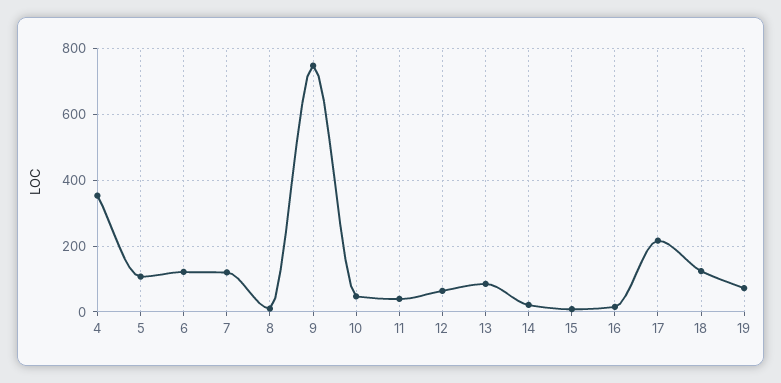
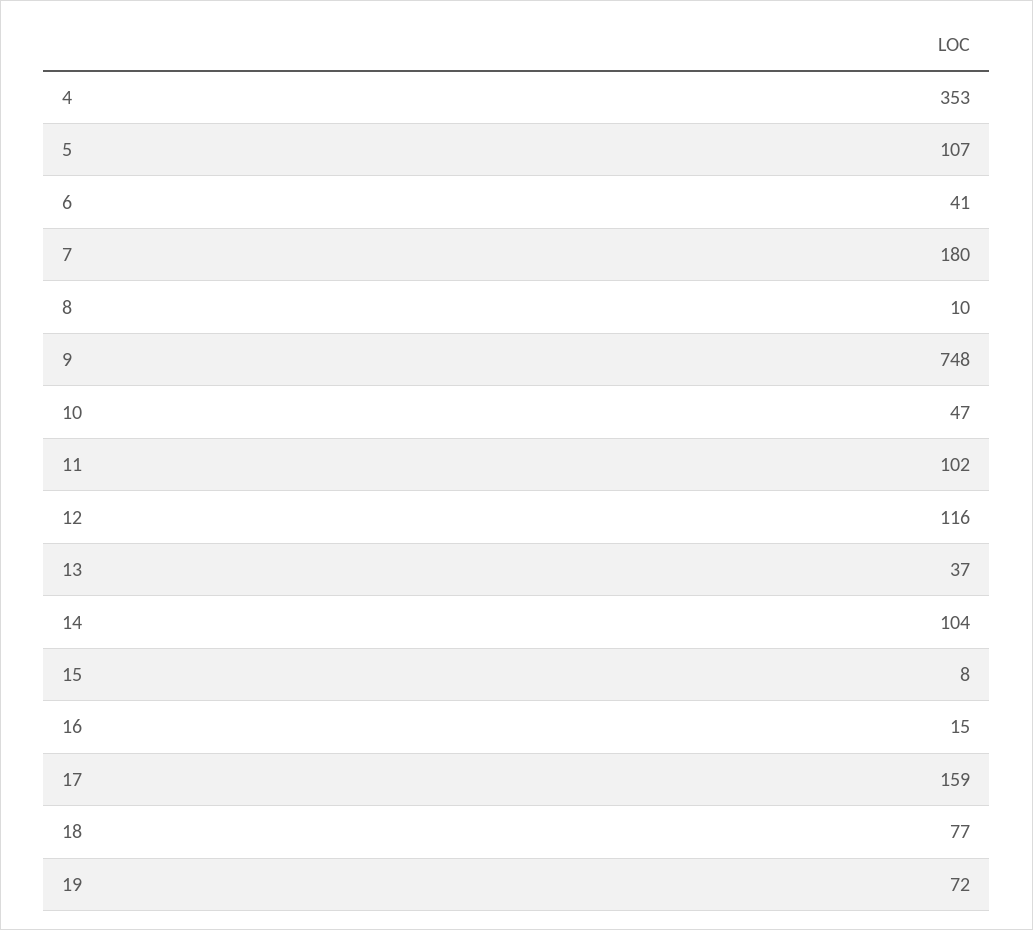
6: 120 -> 41
7: 120 -> 180
11: 40 -> 102
12: 60 -> 116
13: 80 -> 37
14: 20 -> 104
17: 220 -> 159
18: 120 -> 77

